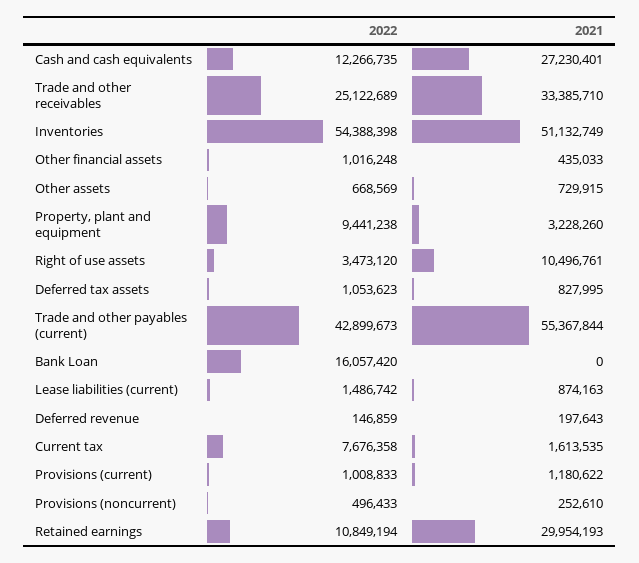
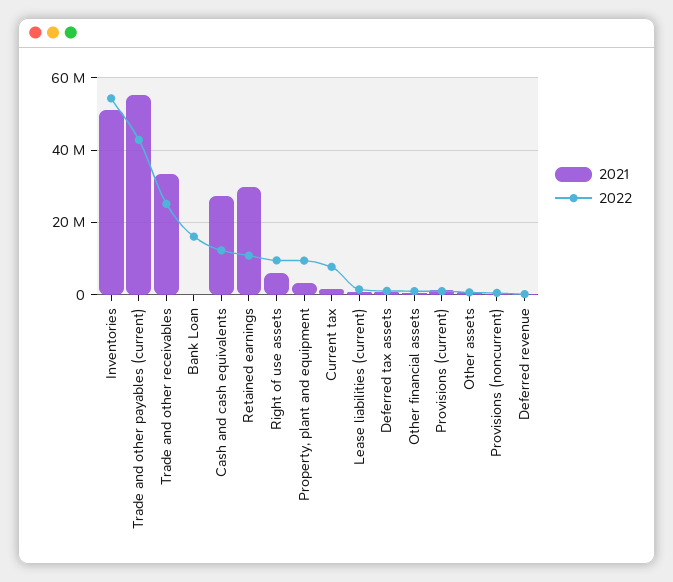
2022, Right of use assets: 3473120 -> 10000000
2021, Right of use assets: 10496761 -> 6000000

